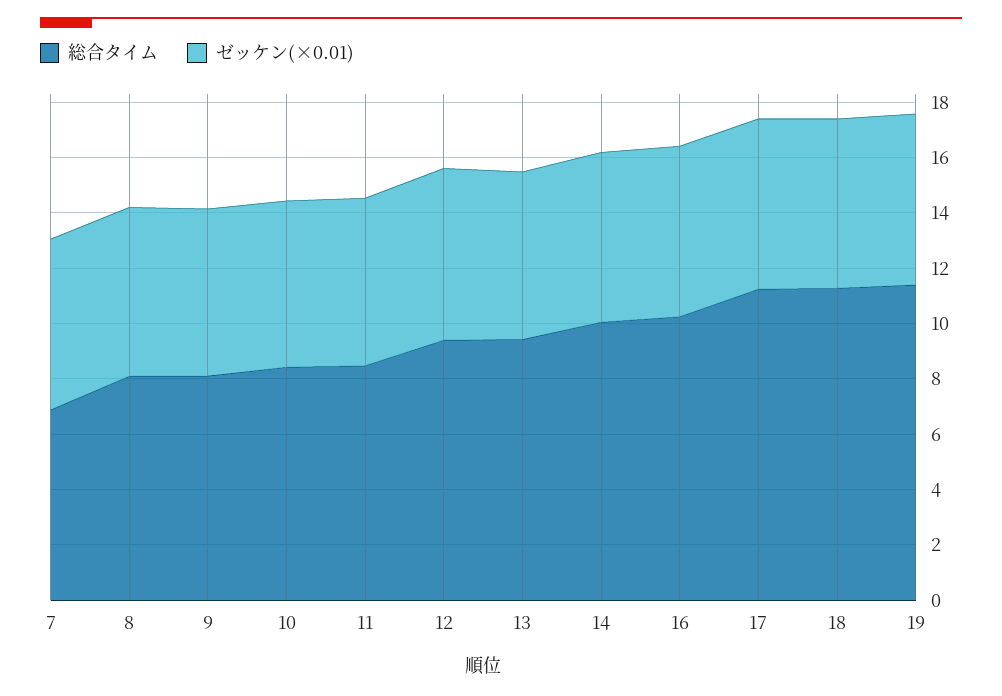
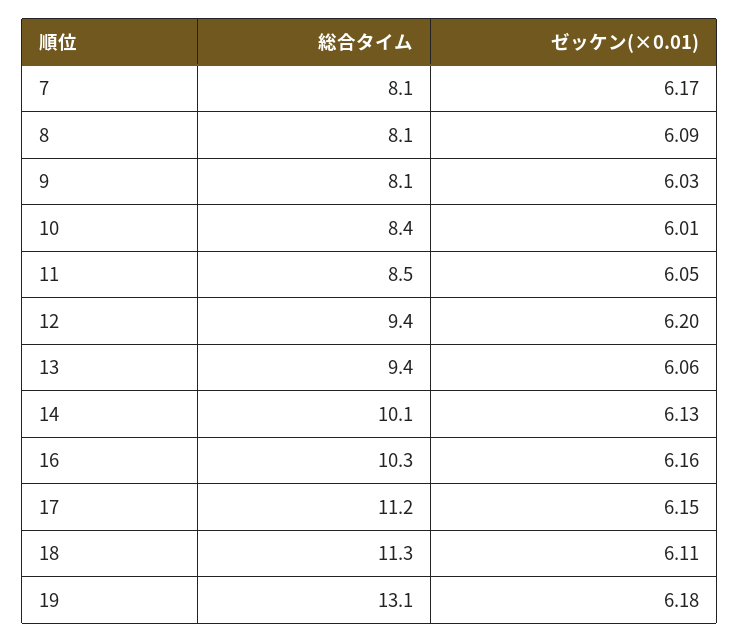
総合タイム, 7: 7 -> 8.1
総合タイム, 19: 11.5 -> 13.1

